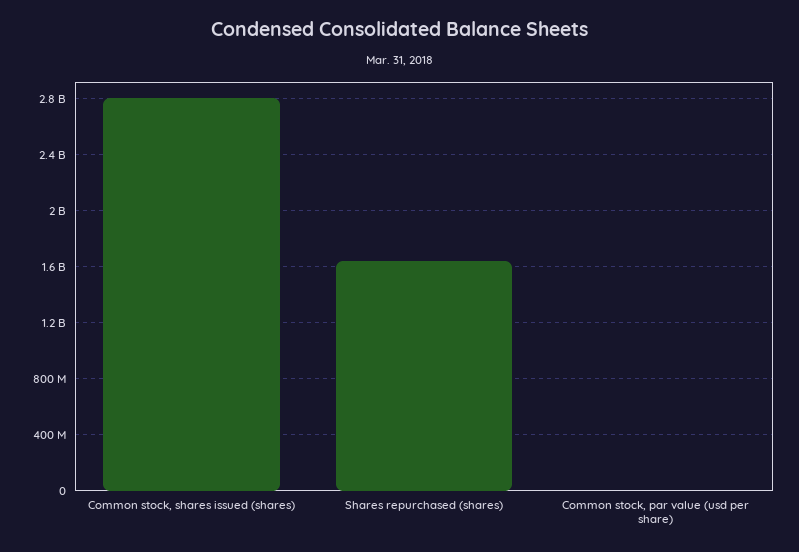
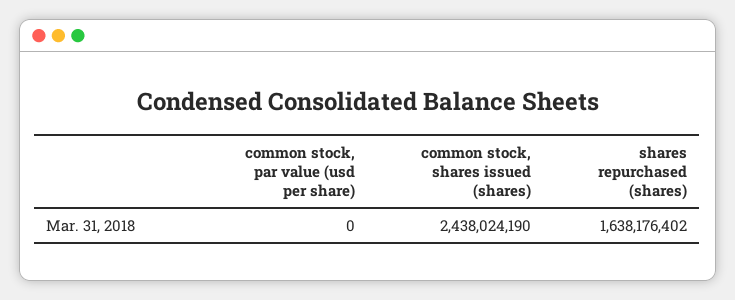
Common stock, shares issued (shares): 2800000000 -> 2438024190

